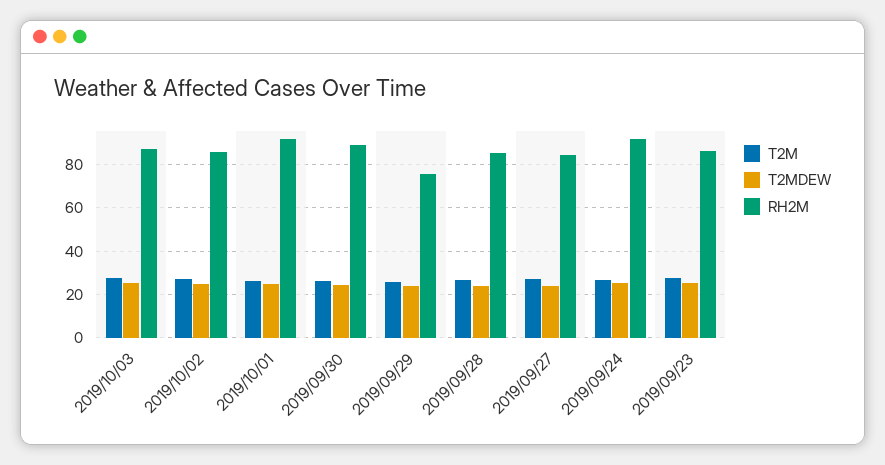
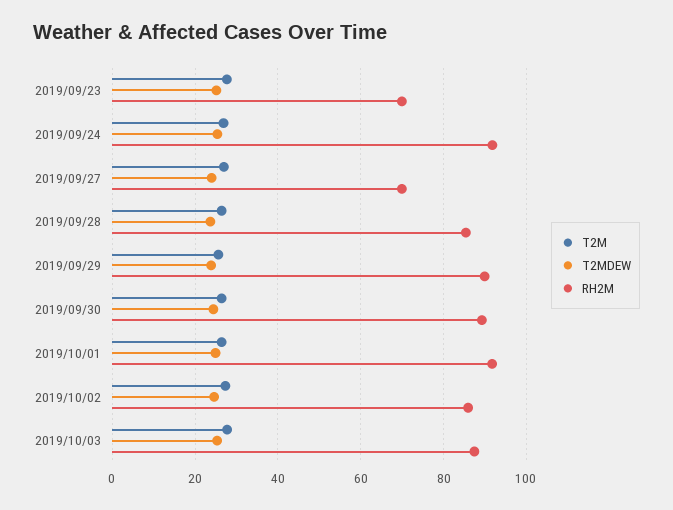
RH2M, 2019/09/29: 75 -> 90
RH2M, 2019/09/27: 85 -> 70
RH2M, 2019/09/23: 85 -> 70

